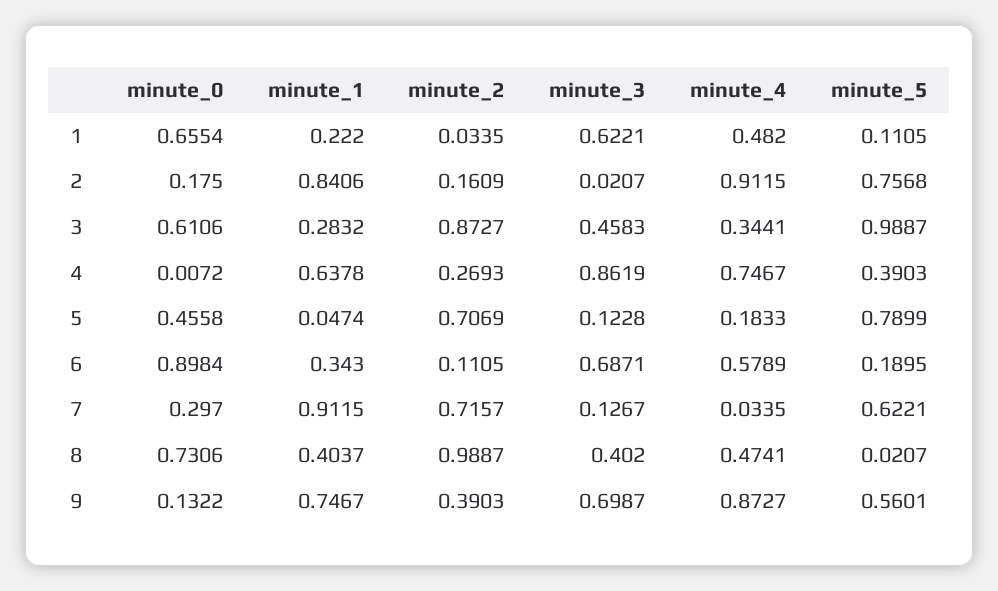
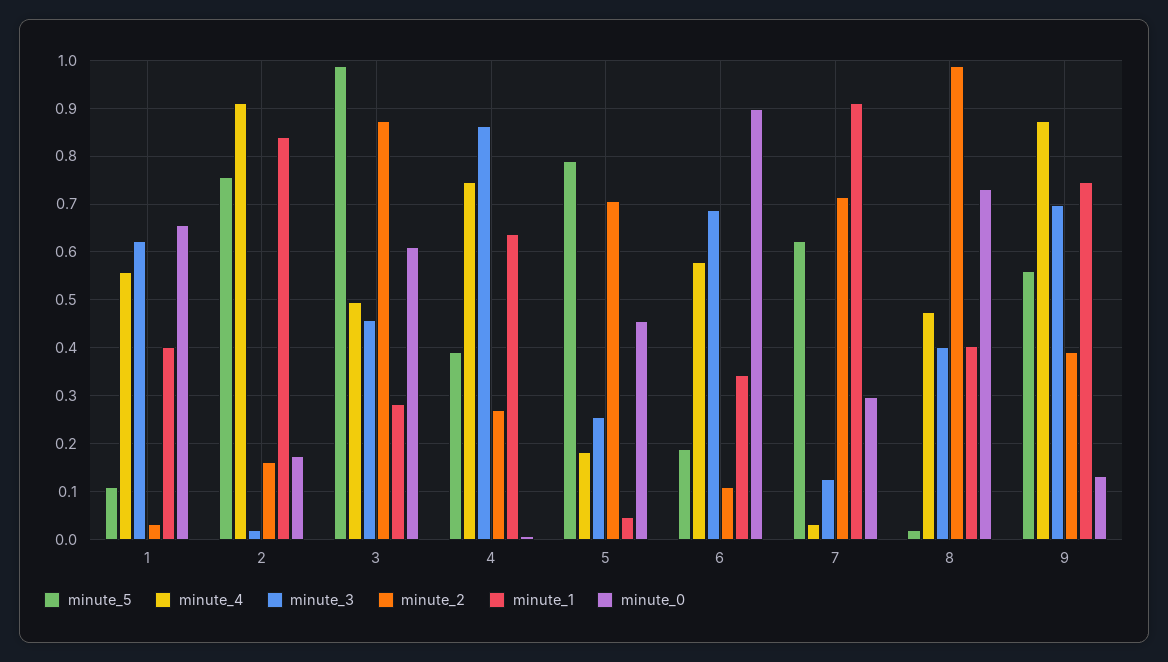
minute_1, 1: 0.222 -> 0.4
minute_4, 1: 0.482 -> 0.56
minute_4, 3: 0.3441 -> 0.5
minute_3, 5: 0.1228 -> 0.26

